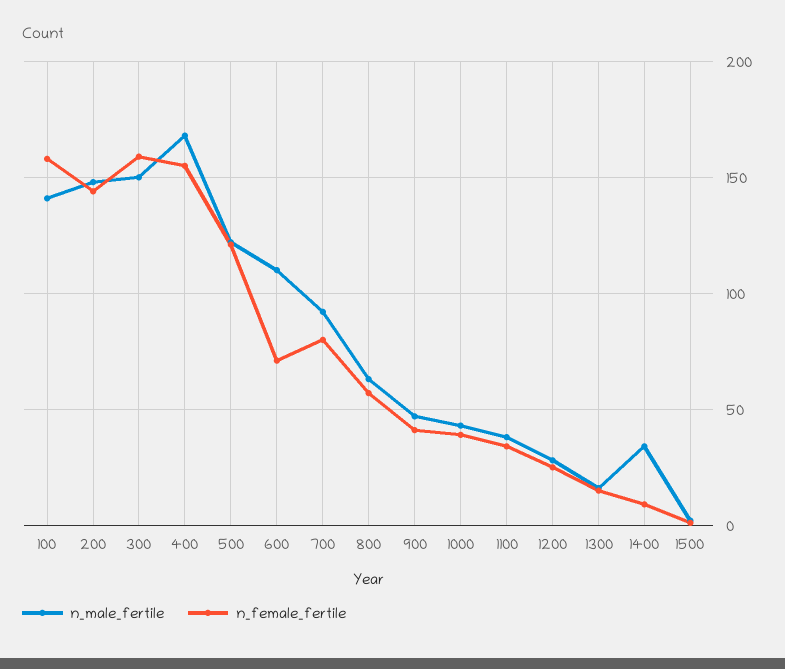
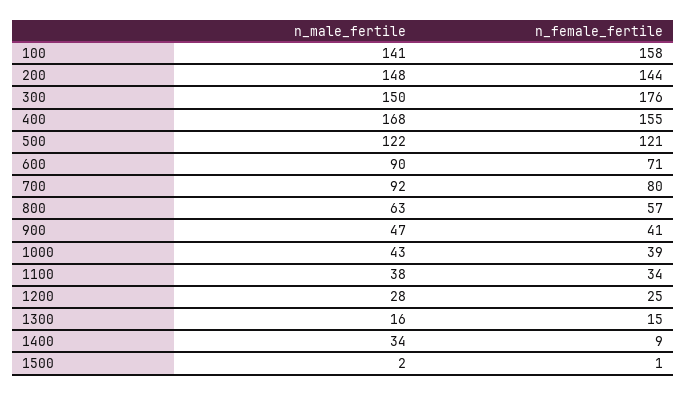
n_female_fertile, 300: 160 -> 176
n_male_fertile, 600: 110 -> 90

